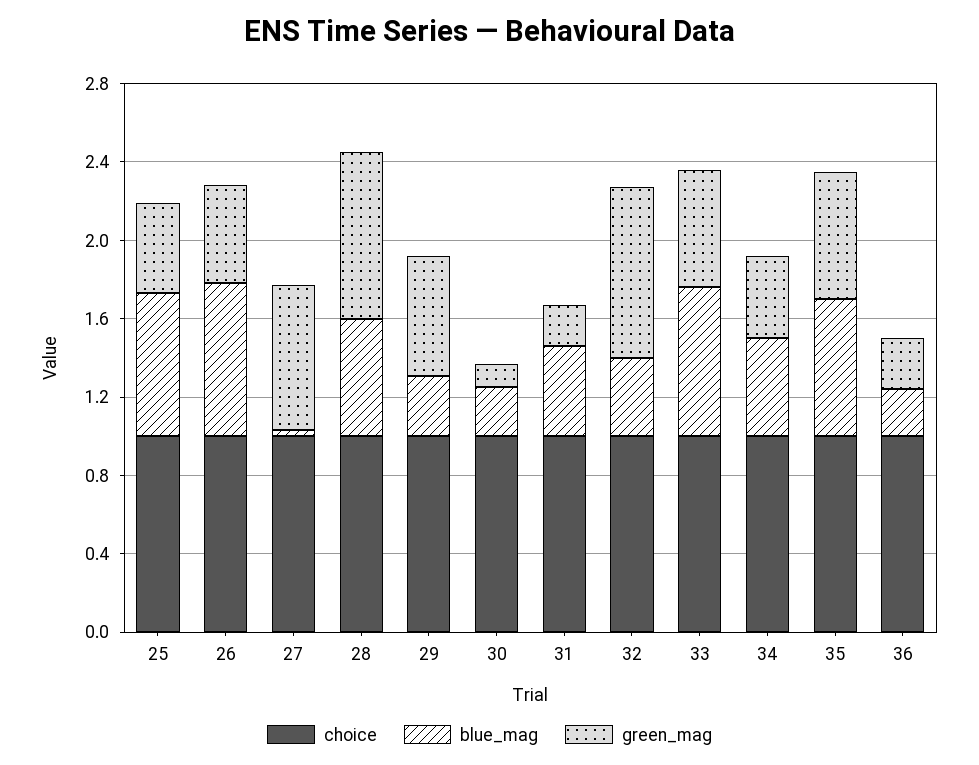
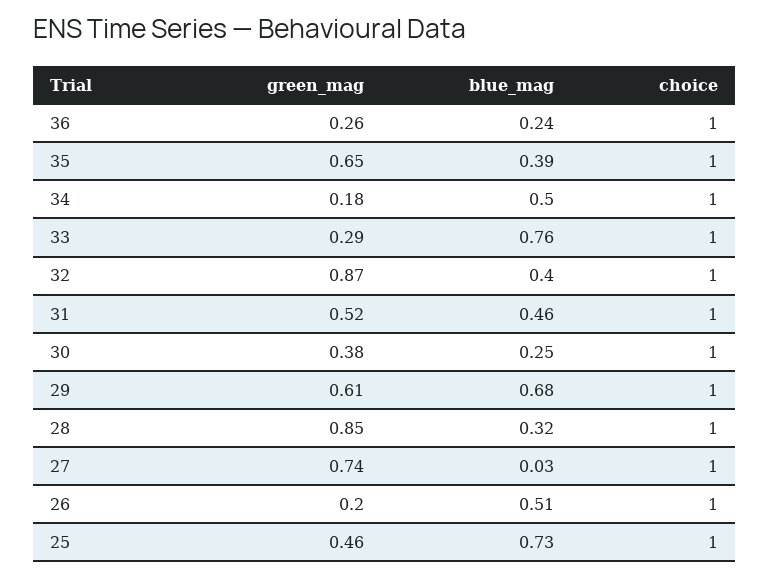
blue_mag, 26: 0.8 -> 0.51
green_mag, 26: 0.5 -> 0.2
blue_mag, 28: 0.6 -> 0.32
blue_mag, 29: 0.3 -> 0.68
green_mag, 30: 0.1 -> 0.38
green_mag, 31: 0.2 -> 0.52
green_mag, 33: 0.6 -> 0.29
green_mag, 34: 0.4 -> 0.18
blue_mag, 35: 0.7 -> 0.39

